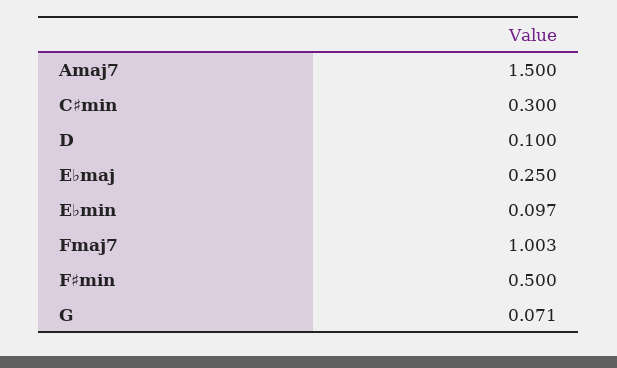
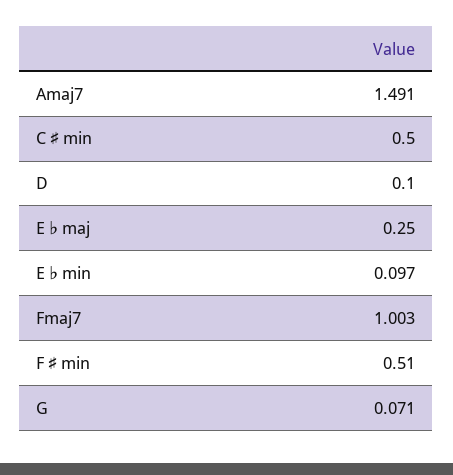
Amaj7: 1.5 -> 1.491
C♯min: 0.3 -> 0.5
F♯min: 0.5 -> 0.51

